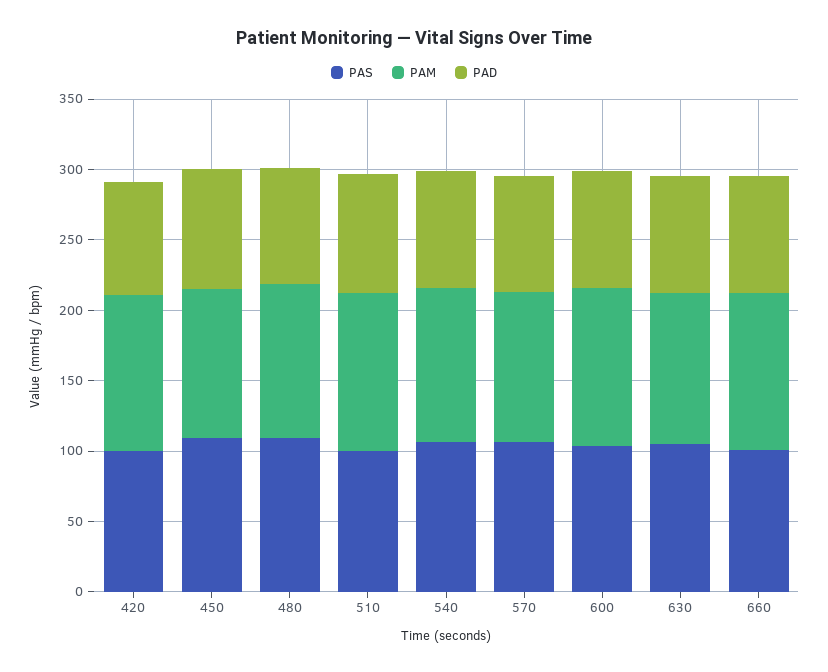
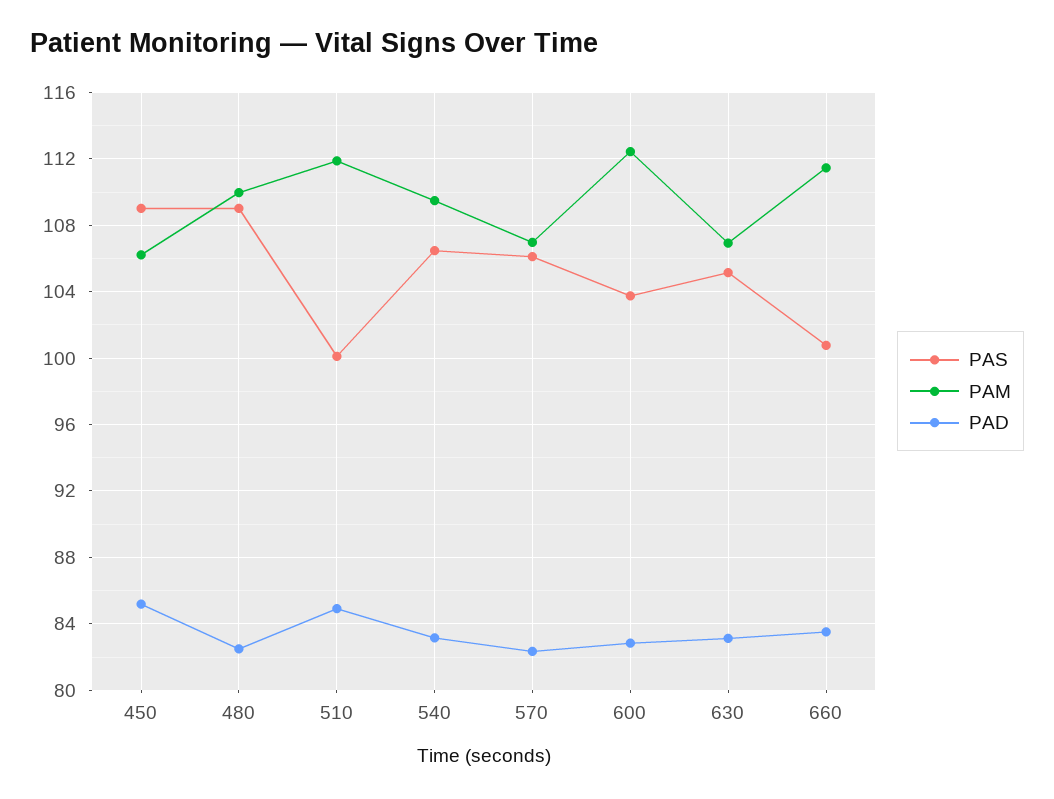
PAS, 420: 100 -> none
PAM, 420: 110 -> none
PAD, 420: 80 -> none

